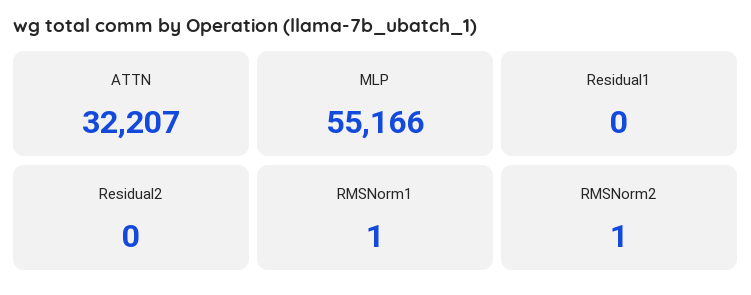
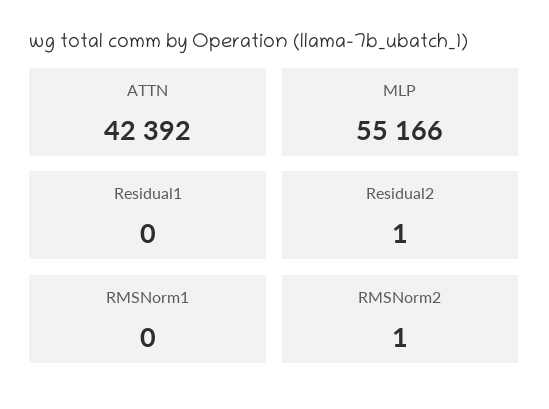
ATTN: 32207 -> 42392
Residual2: 0 -> 1
RMSNorm1: 1 -> 0

